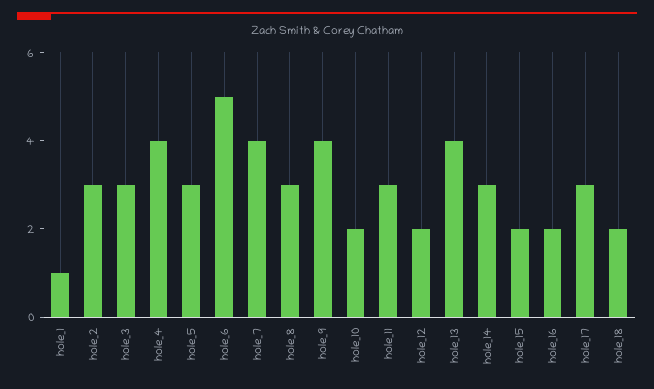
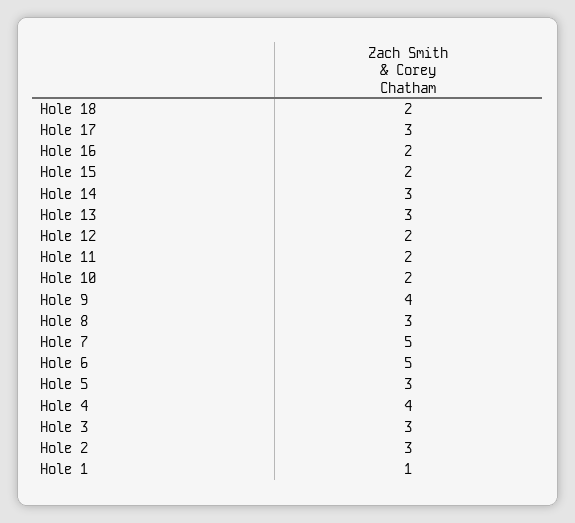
hole_7: 4 -> 5
hole_11: 3 -> 2
hole_13: 4 -> 3

